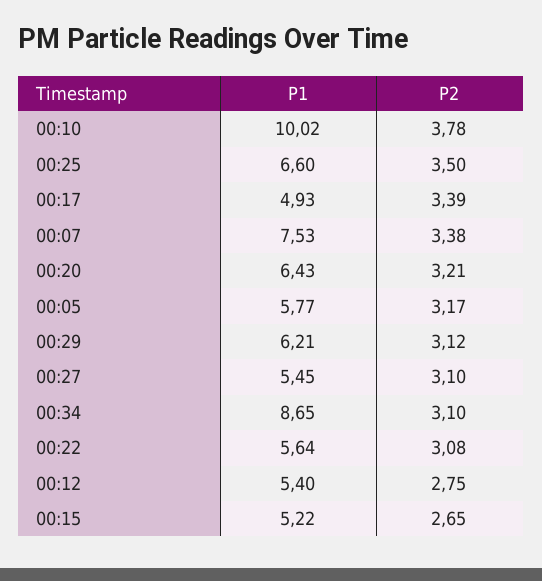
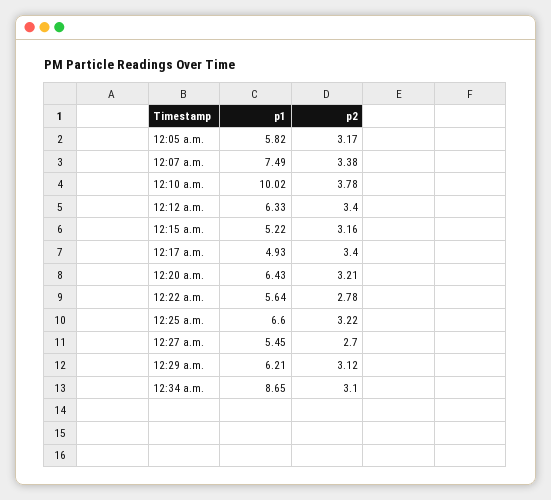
P2, 00:25: 3.5 -> 3.22
P2, 00:17: 3.39 -> 3.4
P1, 00:07: 7.53 -> 7.49
P1, 00:05: 5.77 -> 5.82
P2, 00:27: 3.1 -> 2.7
P2, 00:22: 3.08 -> 2.78
P1, 00:12: 5.4 -> 6.33
P2, 00:12: 2.75 -> 3.4
P2, 00:15: 2.65 -> 3.16

